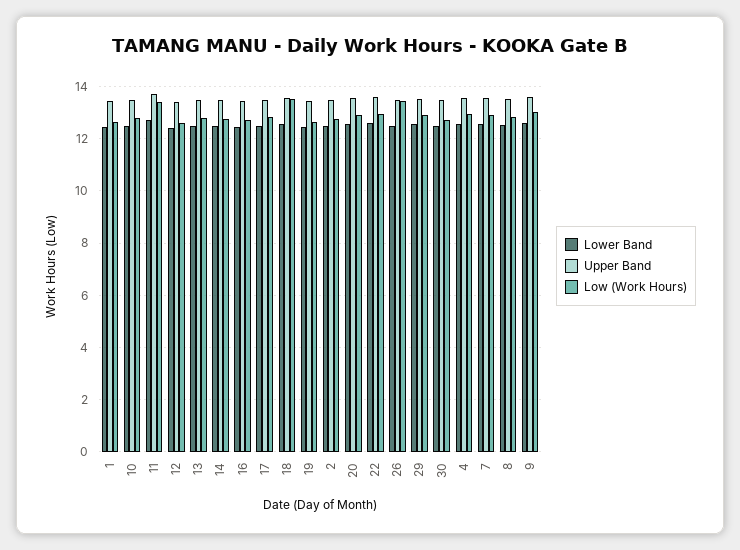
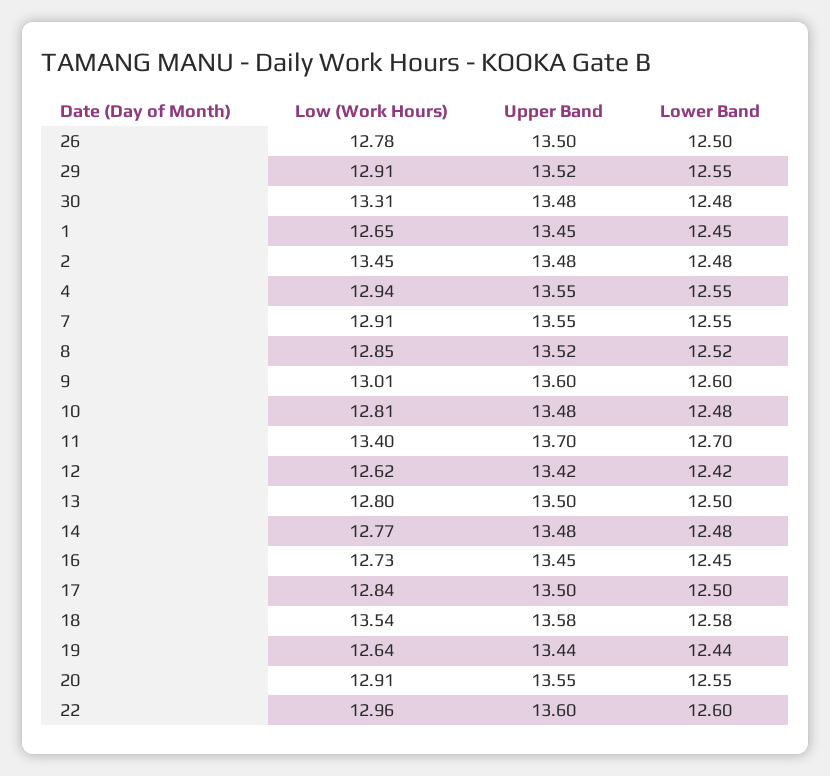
Low (Work Hours), 2: 12.75 -> 13.45
Low (Work Hours), 26: 13.5 -> 12.78
Low (Work Hours), 30: 12.75 -> 13.31

